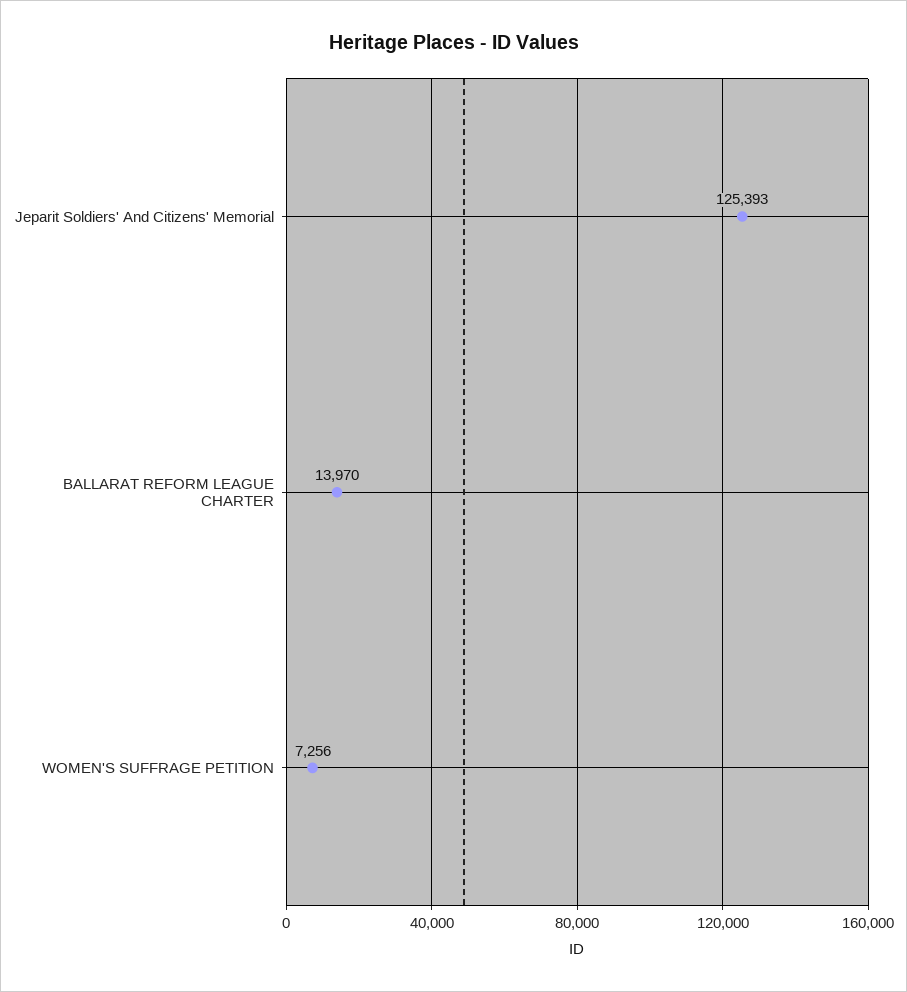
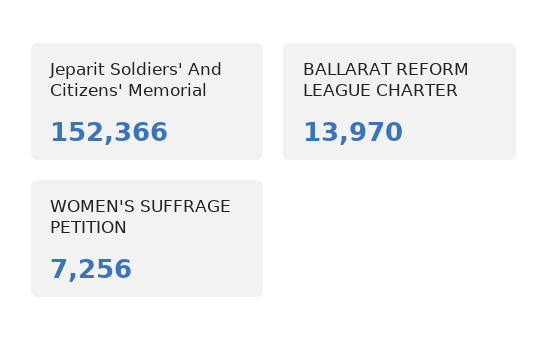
Jeparit Soldiers' And Citizens' Memorial: 125393 -> 152366

